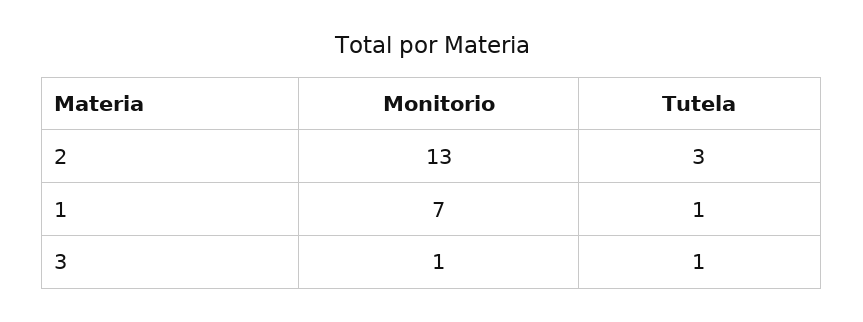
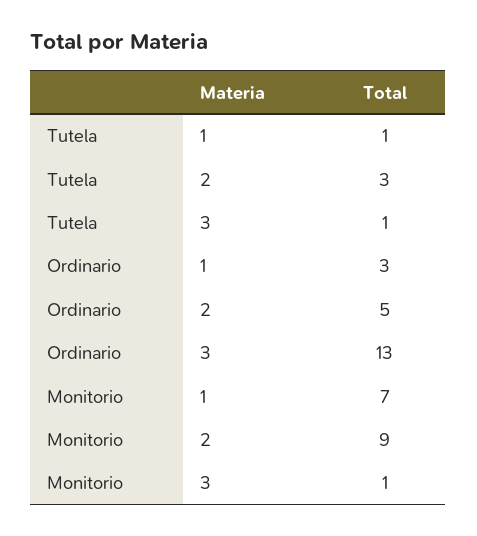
Monitorio, 2: 13 -> 9
Ordinario, 1: none -> 3
Ordinario, 2: none -> 5
Ordinario, 3: none -> 13

